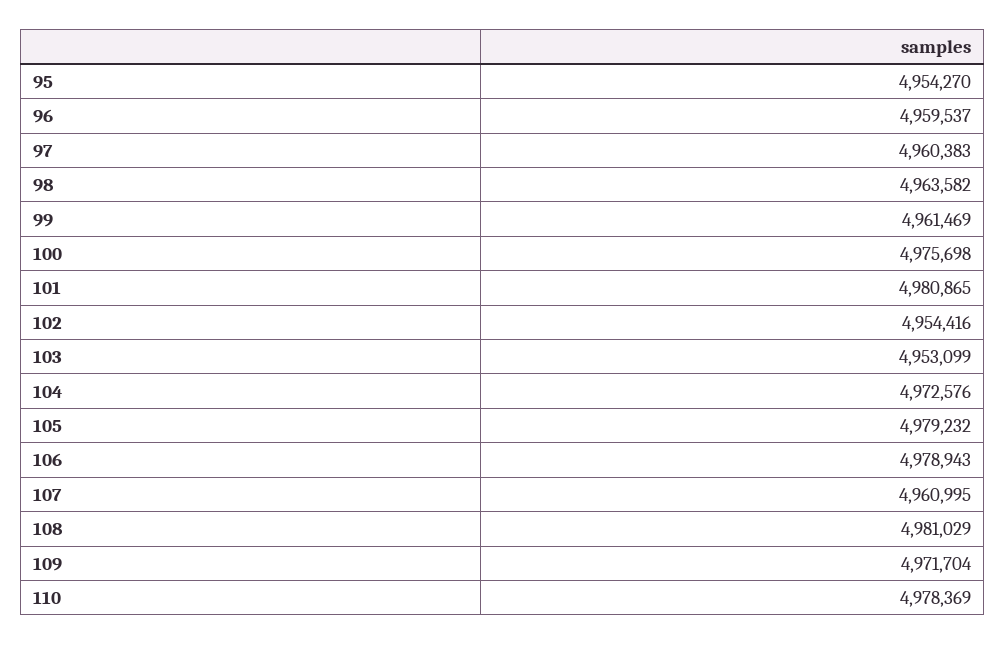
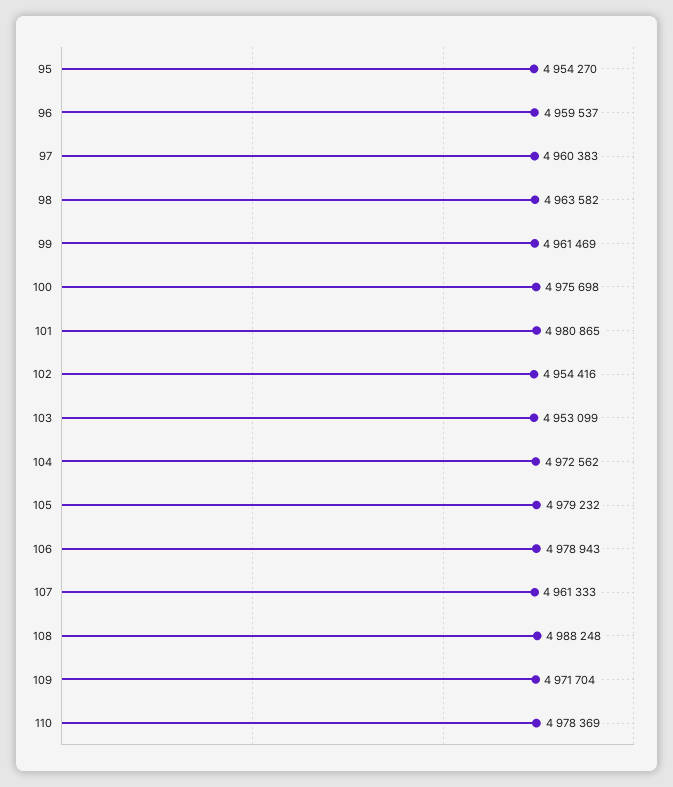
104: 4972576 -> 4972562
107: 4960995 -> 4961333
108: 4981029 -> 4988248

